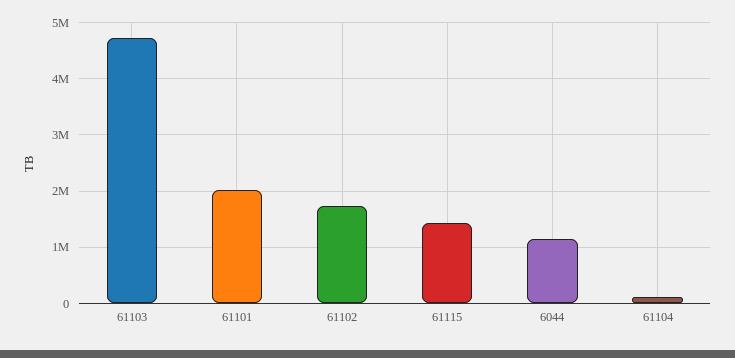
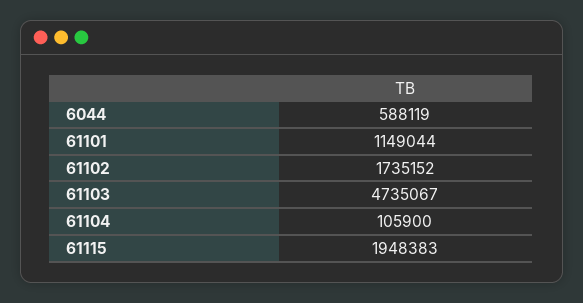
61101: 2000000 -> 1149044
61115: 1400000 -> 1948383
6044: 1200000 -> 588119

